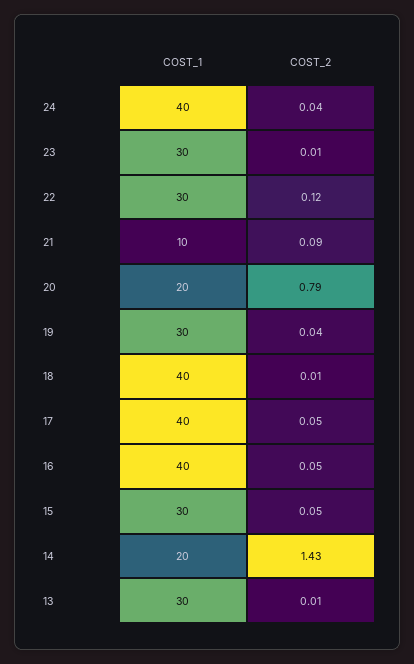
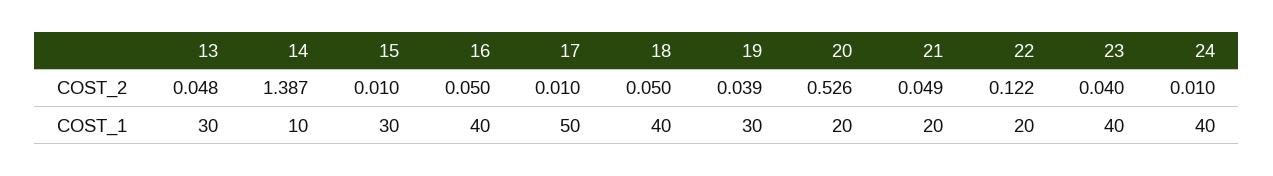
COST_2, 24: 0.04 -> 0.01
COST_1, 23: 30 -> 40
COST_2, 23: 0.01 -> 0.04
COST_1, 22: 30 -> 20
COST_1, 21: 10 -> 20
COST_2, 21: 0.09 -> 0.049
COST_2, 20: 0.79 -> 0.526
COST_2, 18: 0.01 -> 0.05
COST_1, 17: 40 -> 50
COST_2, 17: 0.05 -> 0.01
COST_2, 15: 0.05 -> 0.01
COST_1, 14: 20 -> 10
COST_2, 14: 1.43 -> 1.387
COST_2, 13: 0.01 -> 0.048

